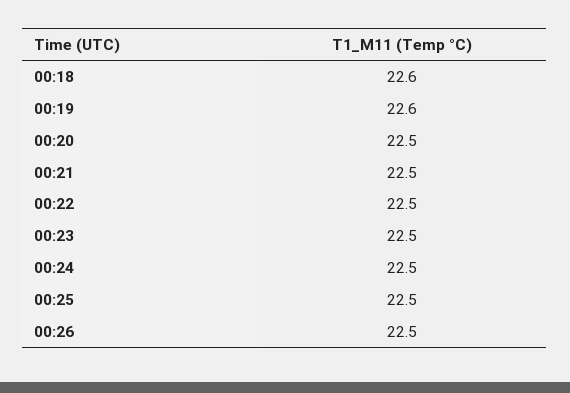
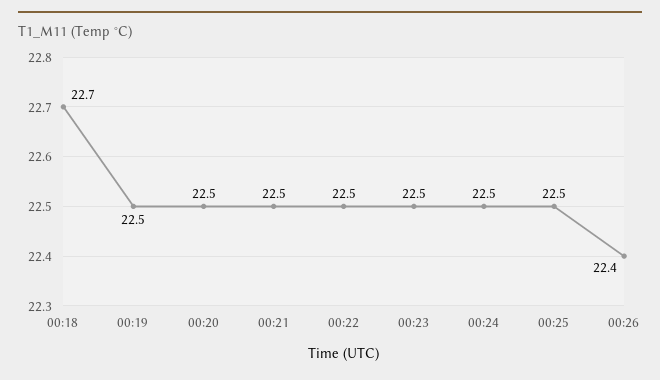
00:18: 22.6 -> 22.7
00:19: 22.6 -> 22.5
00:26: 22.5 -> 22.4

